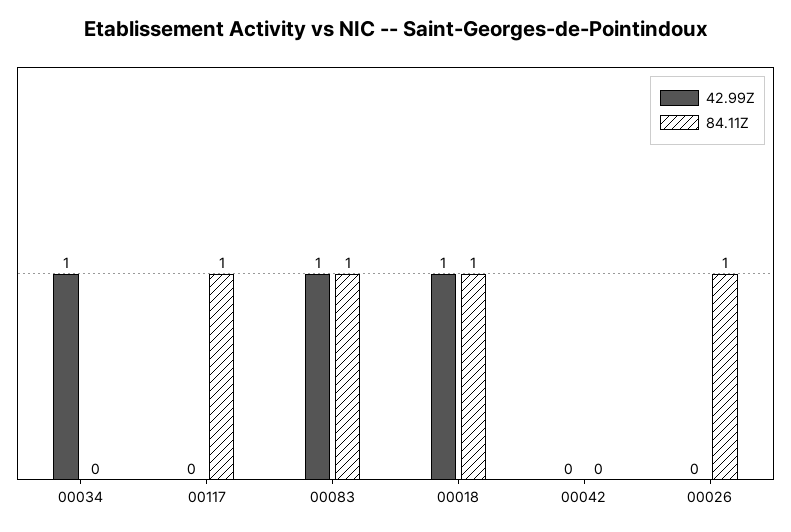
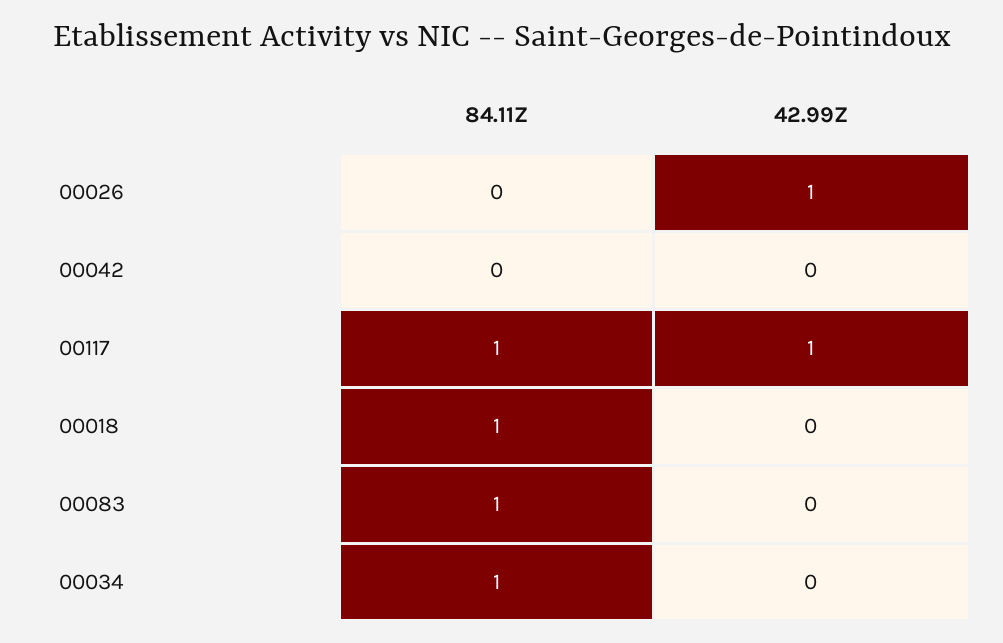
42.99Z, 00034: 1 -> 0
84.11Z, 00034: 0 -> 1
42.99Z, 00117: 0 -> 1
42.99Z, 00083: 1 -> 0
42.99Z, 00018: 1 -> 0
42.99Z, 00026: 0 -> 1
84.11Z, 00026: 1 -> 0

